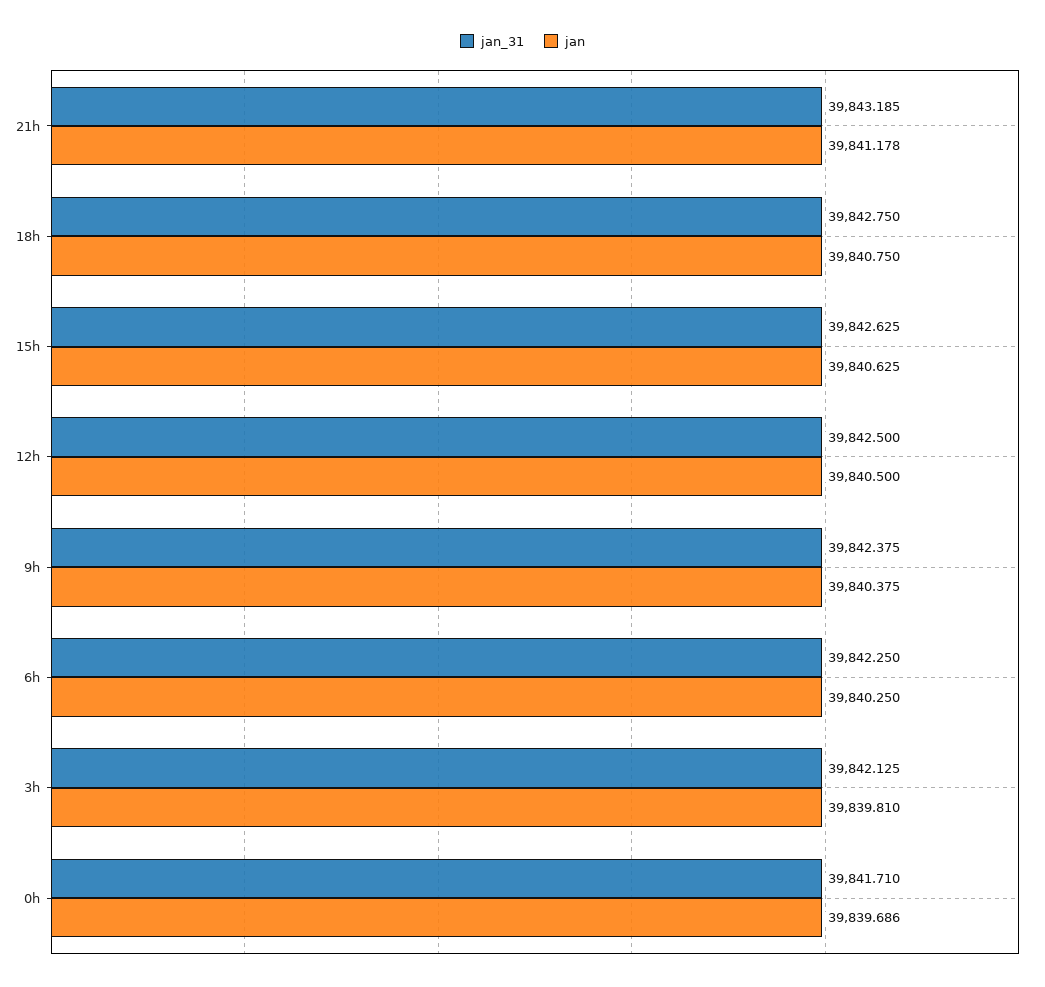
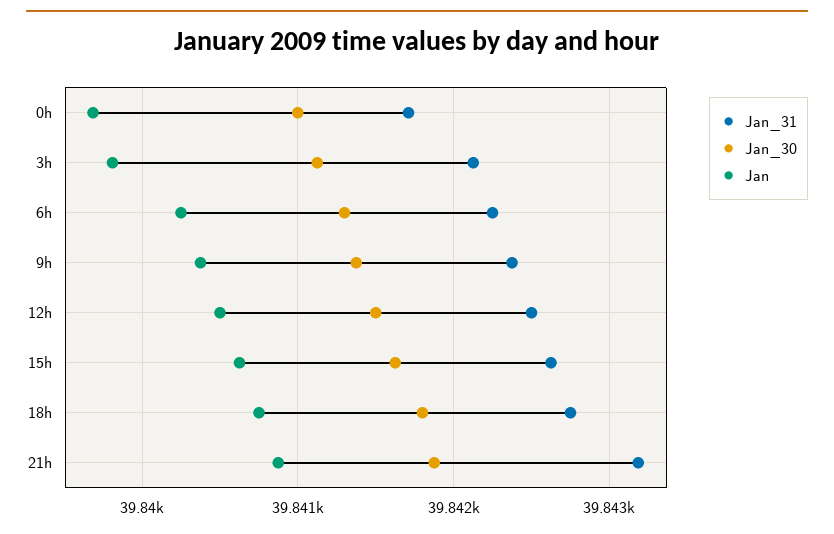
jan, 21h: 39841.178 -> 39840.9
Jan_30, 0h: none -> 39841
Jan_30, 3h: none -> 39841.1
Jan_30, 6h: none -> 39841.3
Jan_30, 9h: none -> 39841.4
Jan_30, 12h: none -> 39841.5
Jan_30, 15h: none -> 39841.6
Jan_30, 18h: none -> 39841.8
Jan_30, 21h: none -> 39841.9

